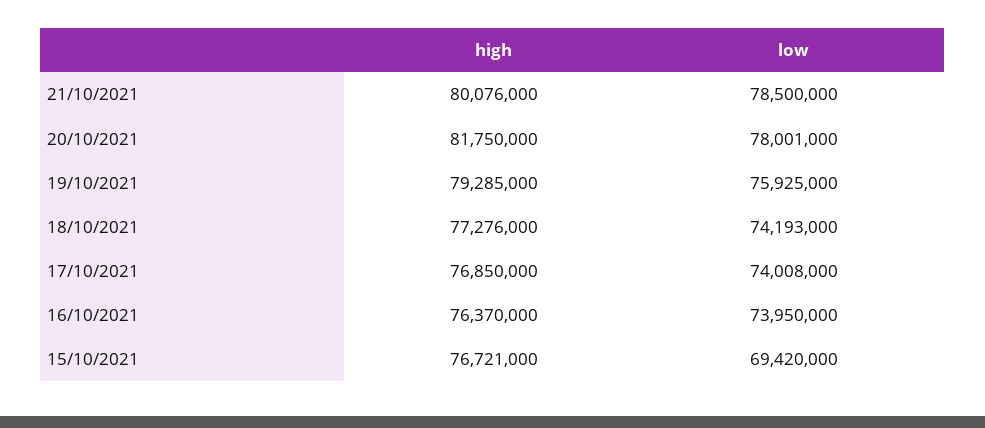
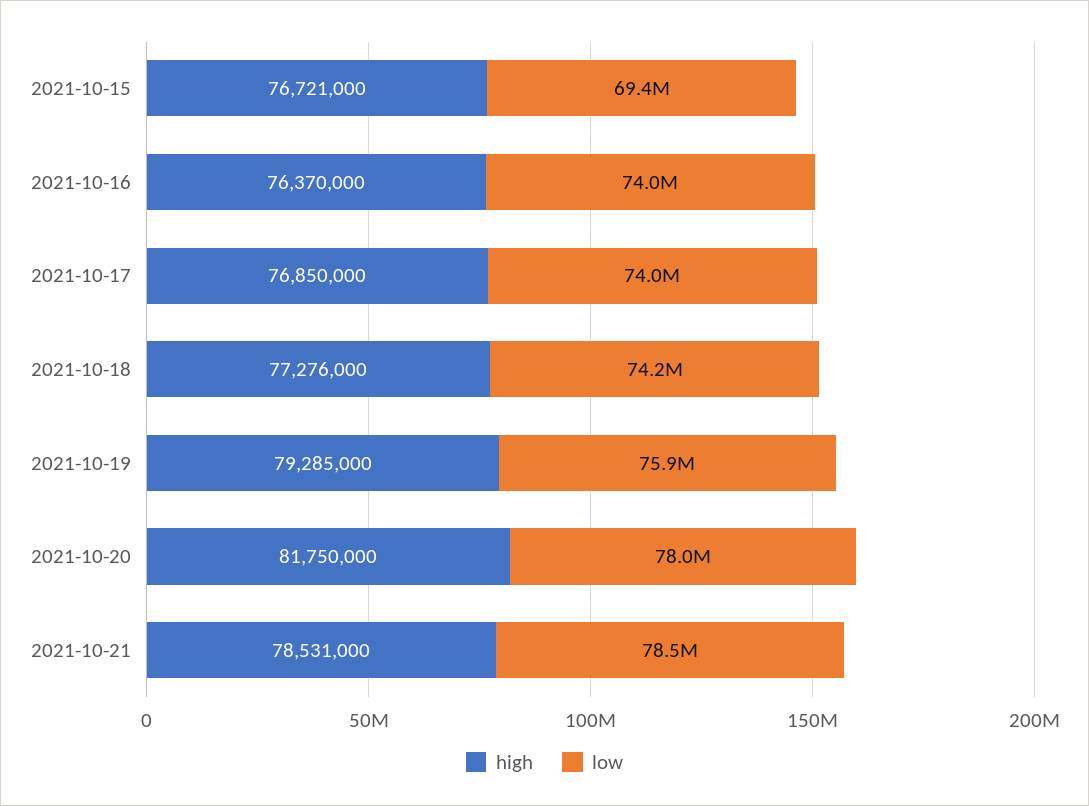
high, 21/10/2021: 80076000 -> 78531000

